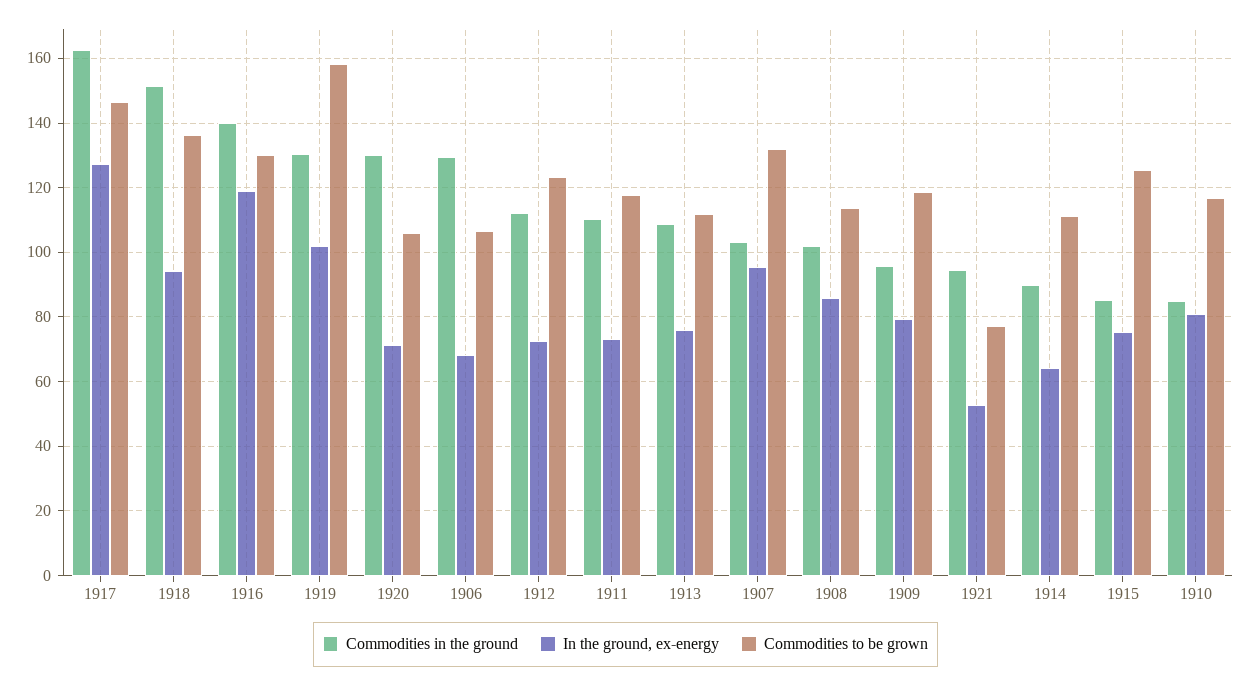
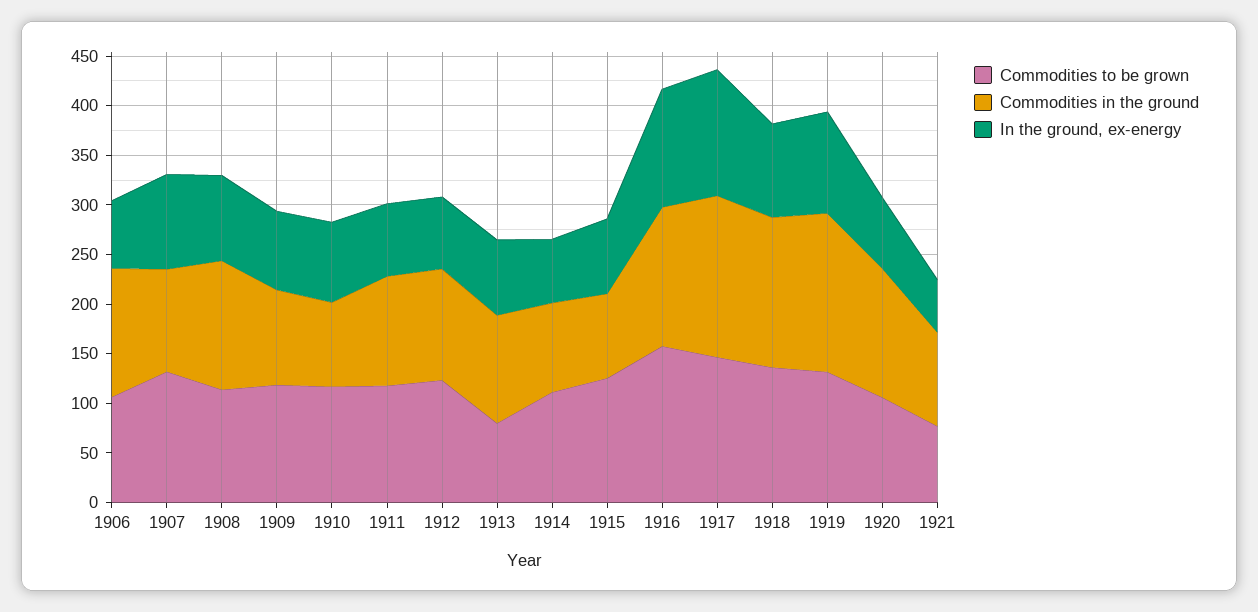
Commodities to be grown, 1916: 130 -> 160
Commodities in the ground, 1919: 130 -> 160
Commodities to be grown, 1919: 158 -> 130
Commodities to be grown, 1913: 112 -> 80
Commodities in the ground, 1908: 102 -> 130

